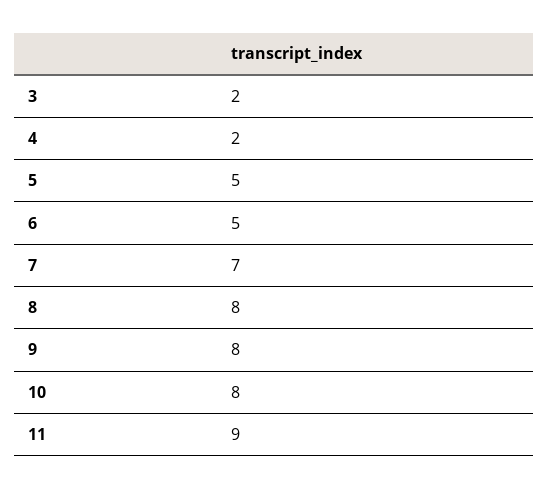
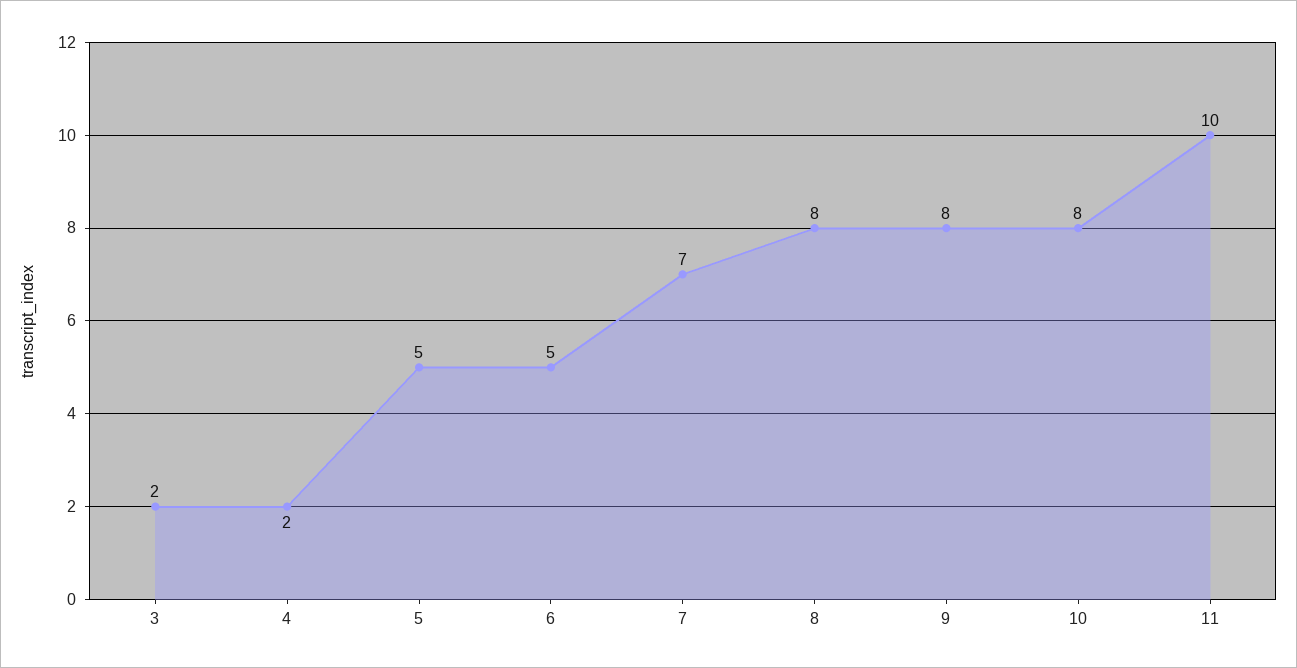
11: 9 -> 10

